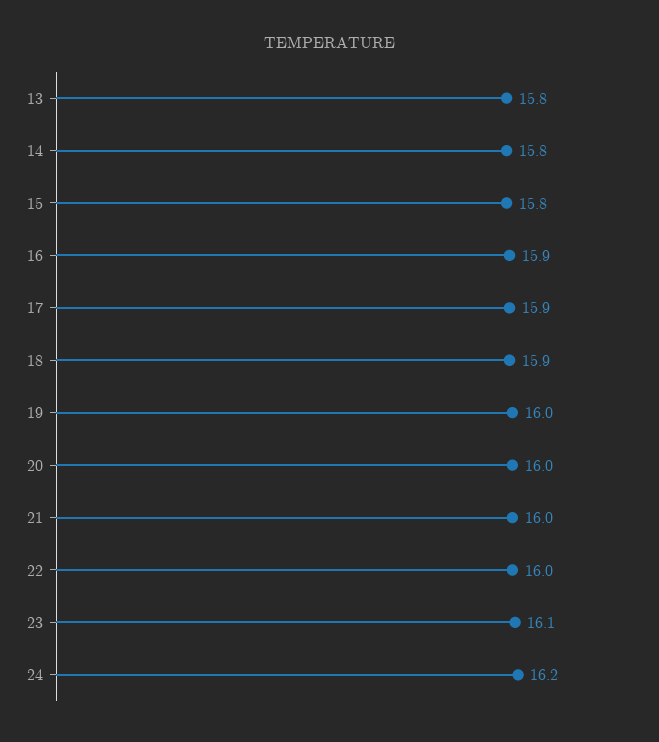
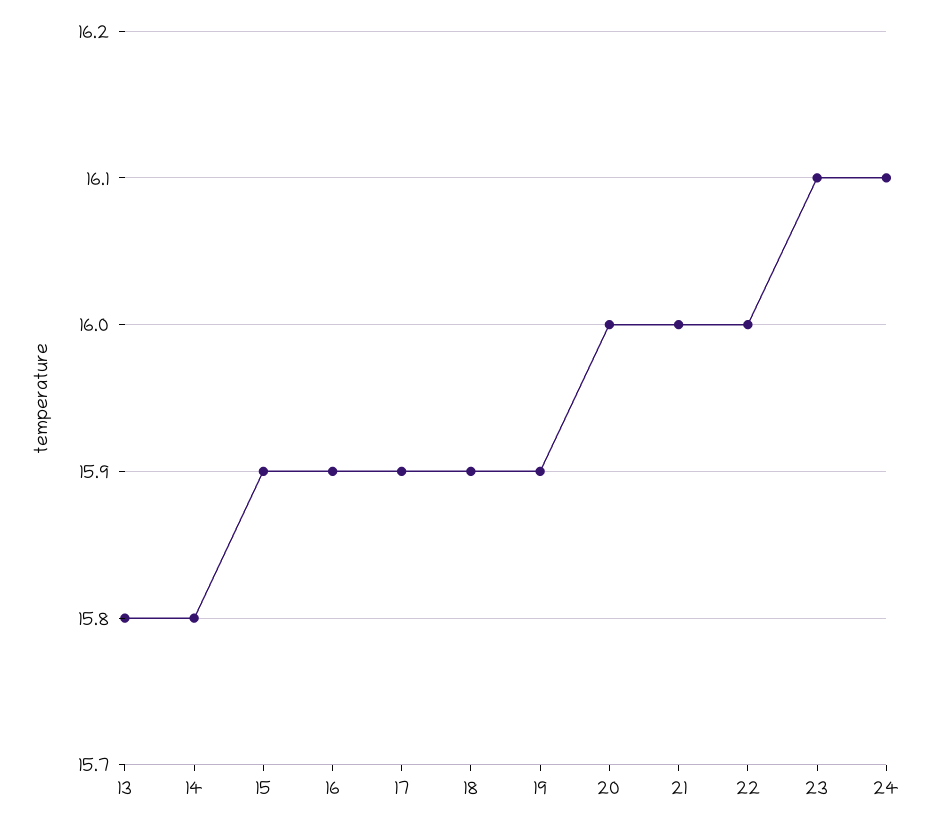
15: 15.8 -> 15.9
19: 16 -> 15.9
24: 16.2 -> 16.1

